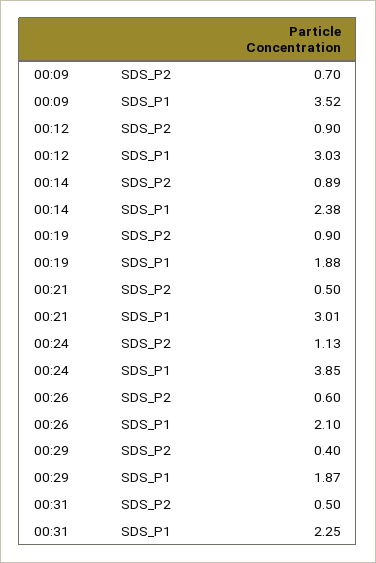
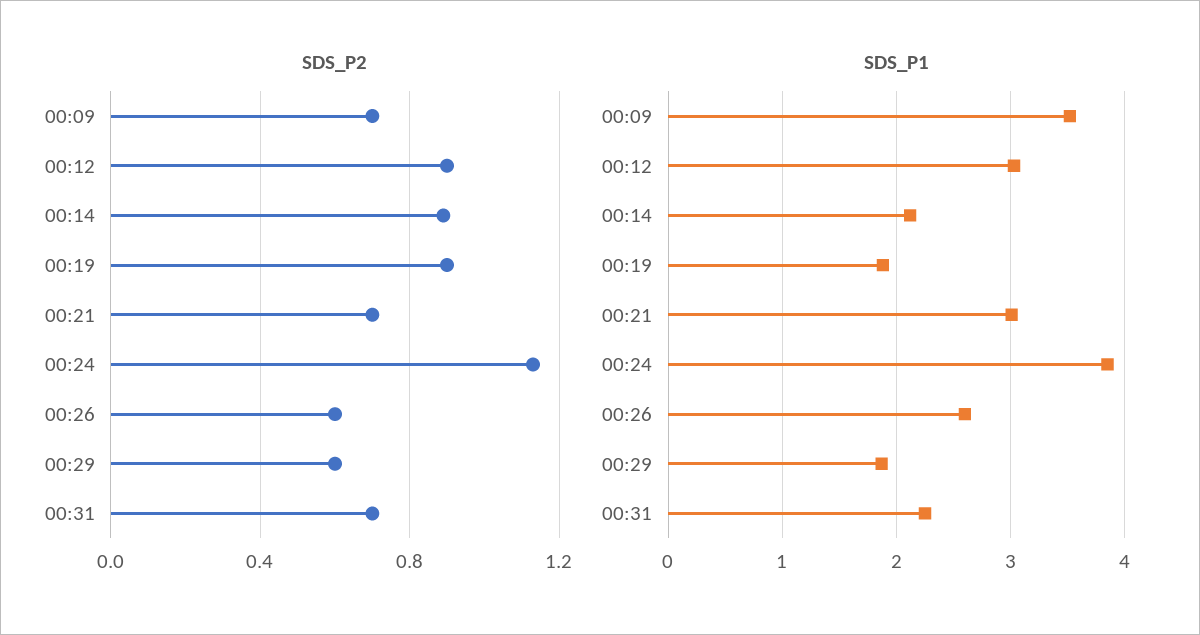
SDS_P1, 00:14: 2.38 -> 2.1
SDS_P2, 00:21: 0.5 -> 0.7
SDS_P1, 00:26: 2.1 -> 2.6
SDS_P2, 00:29: 0.4 -> 0.6
SDS_P2, 00:31: 0.5 -> 0.7

